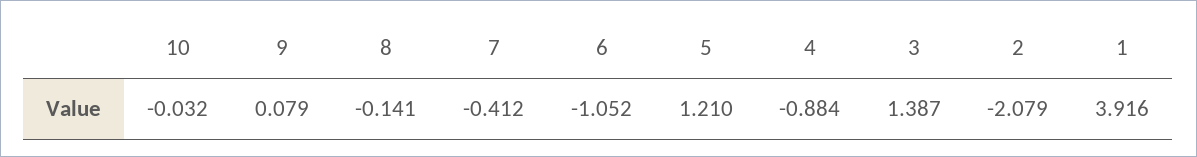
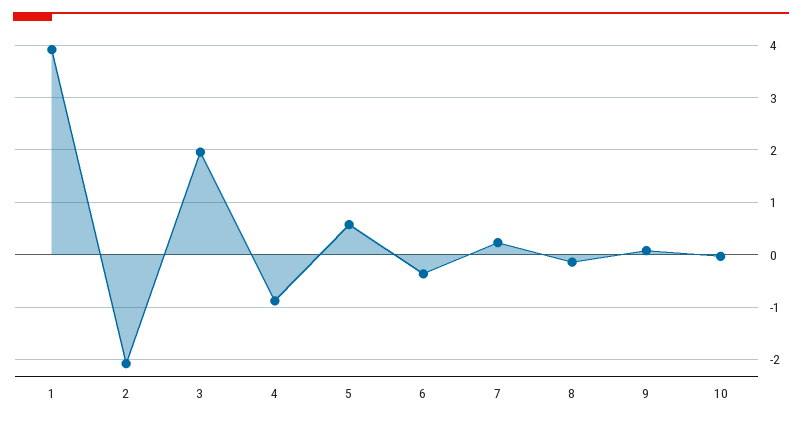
7: -0.412 -> 0.2
6: -1.052 -> -0.4
5: 1.21 -> 0.6
3: 1.387 -> 2

